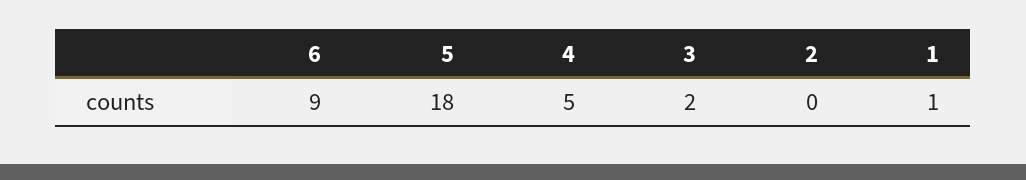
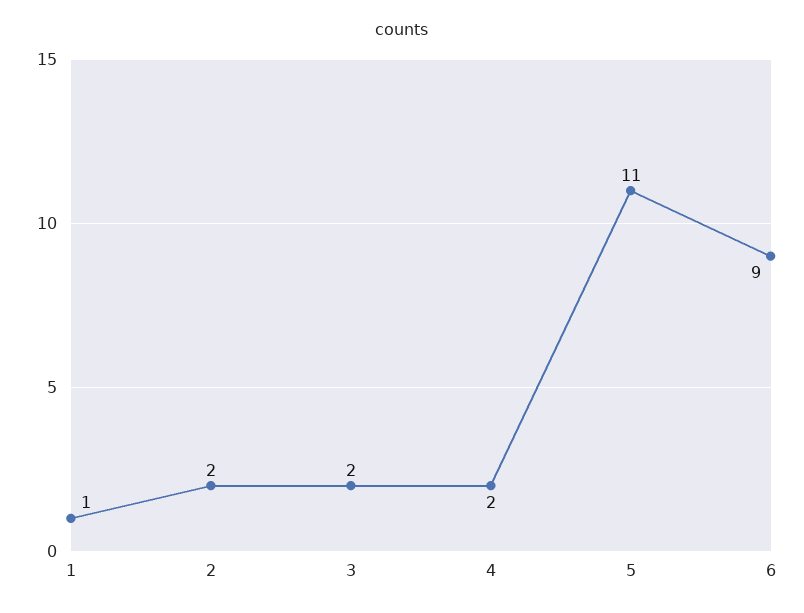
5: 18 -> 11
4: 5 -> 2
2: 0 -> 2

